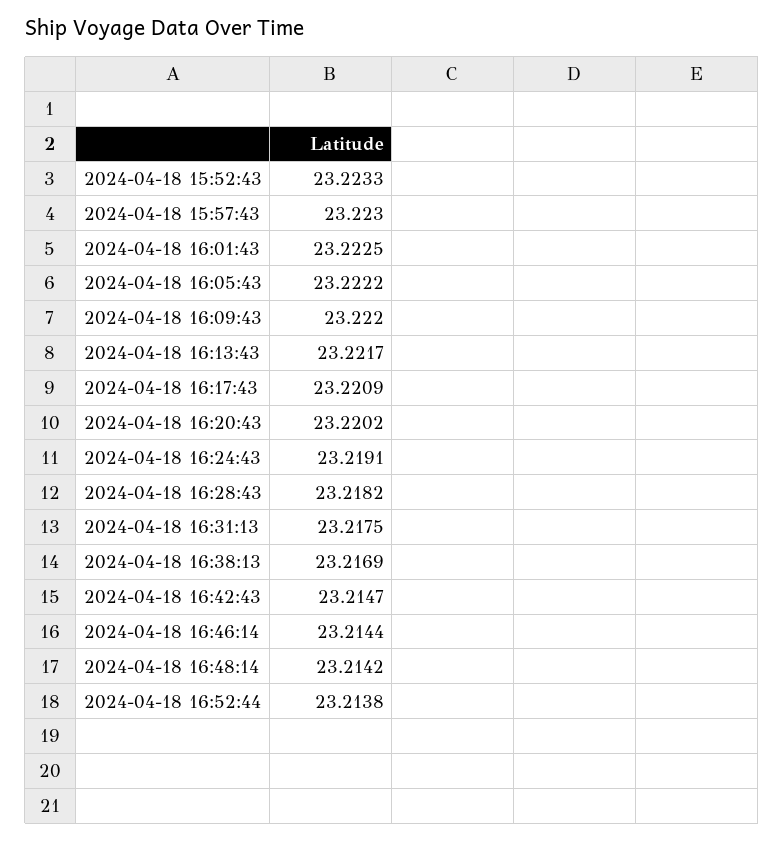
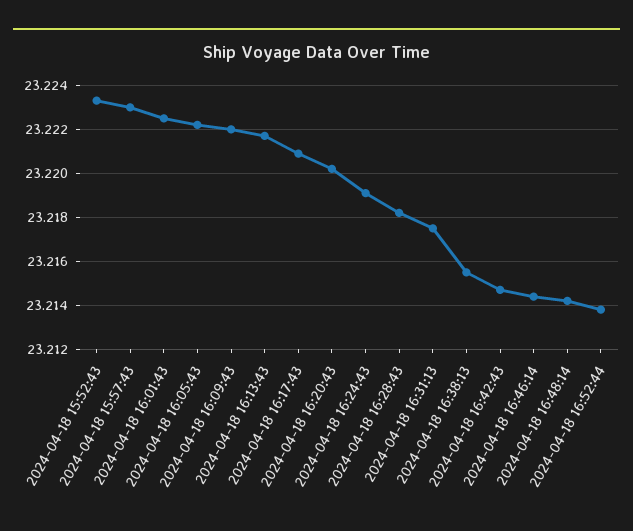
2024-04-18 16:38:13: 23.2169 -> 23.2155

